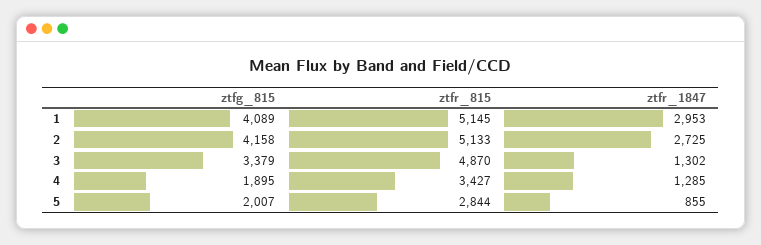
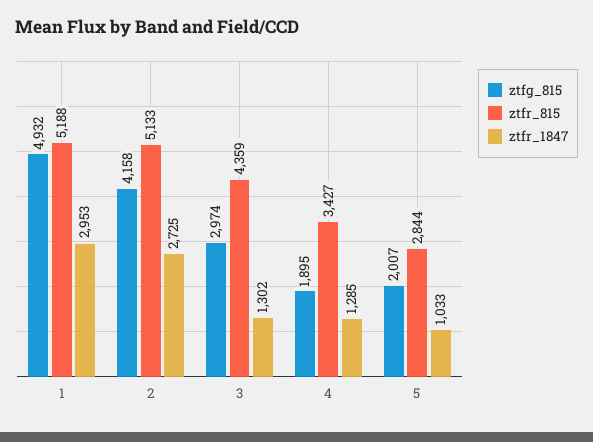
ztfg_815, 1: 4089 -> 4932
ztfr_815, 1: 5145 -> 5188
ztfg_815, 3: 3379 -> 2974
ztfr_815, 3: 4870 -> 4359
ztfr_1847, 5: 855 -> 1033

